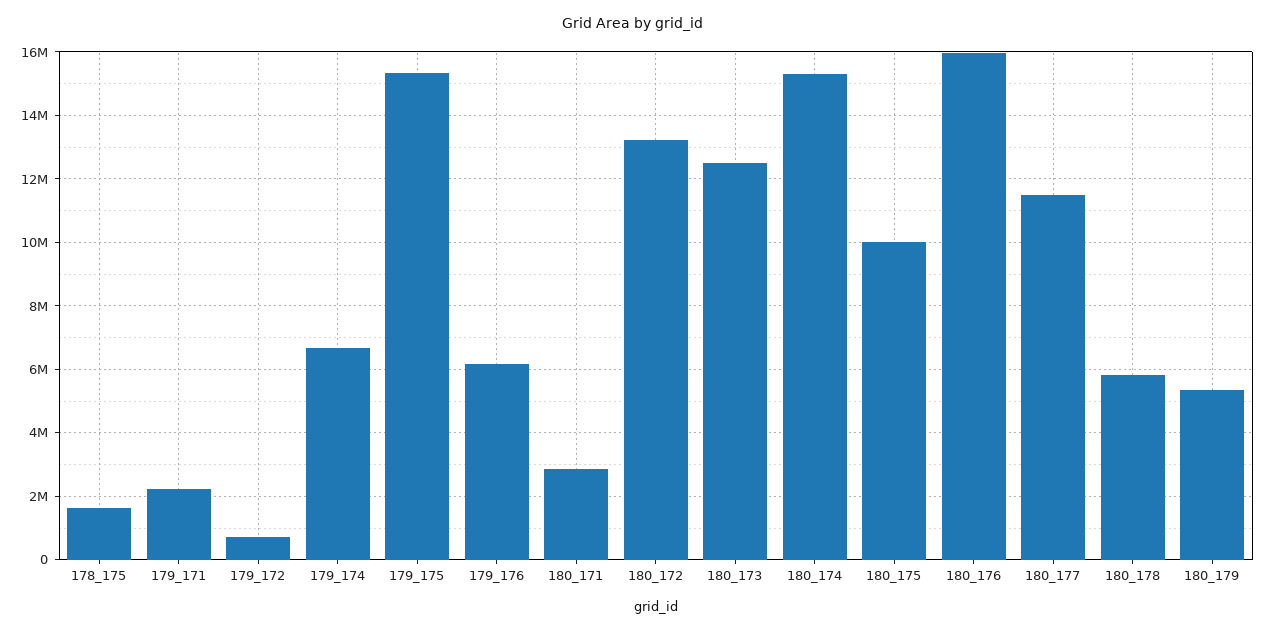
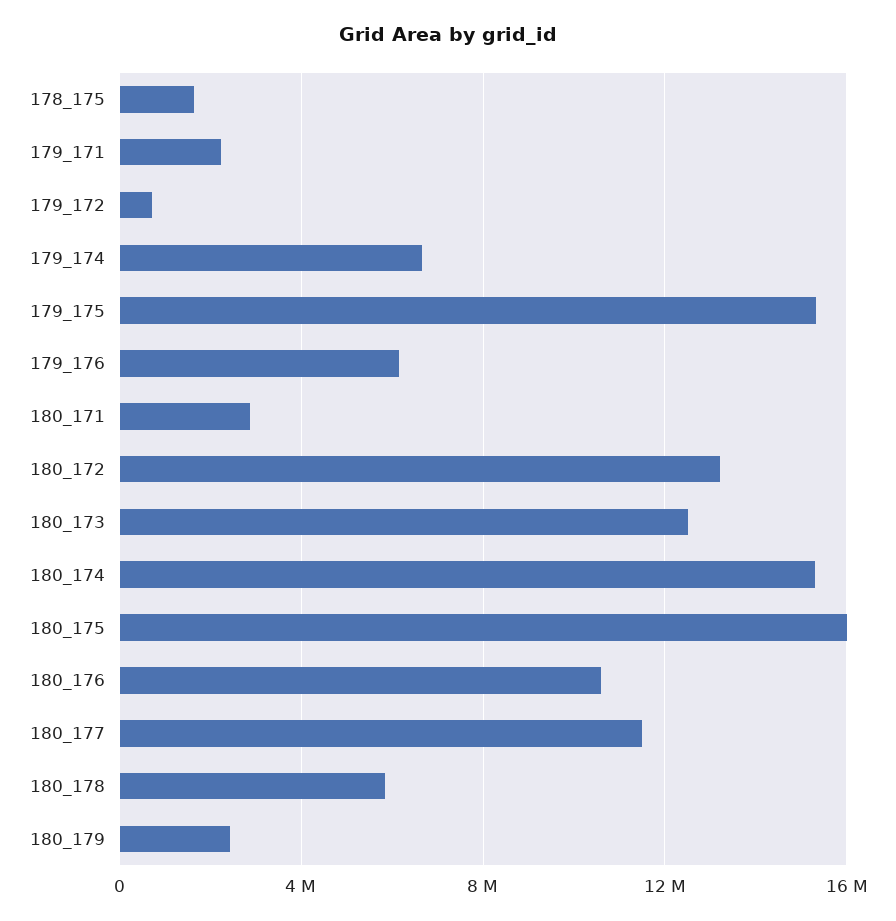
180_175: 10000000 -> 16000000
180_176: 16000000 -> 10500000
180_179: 5400000 -> 2500000

